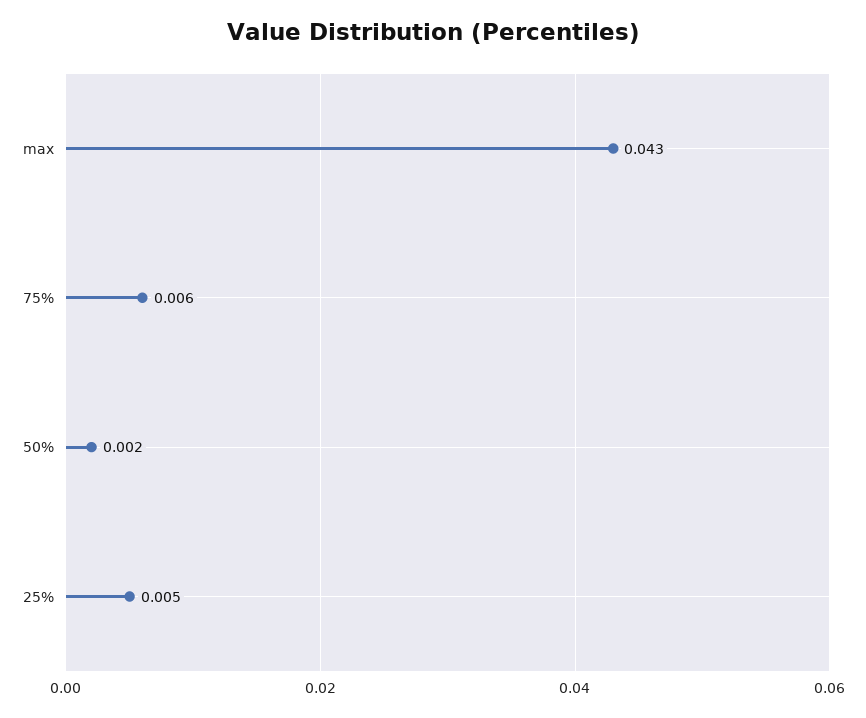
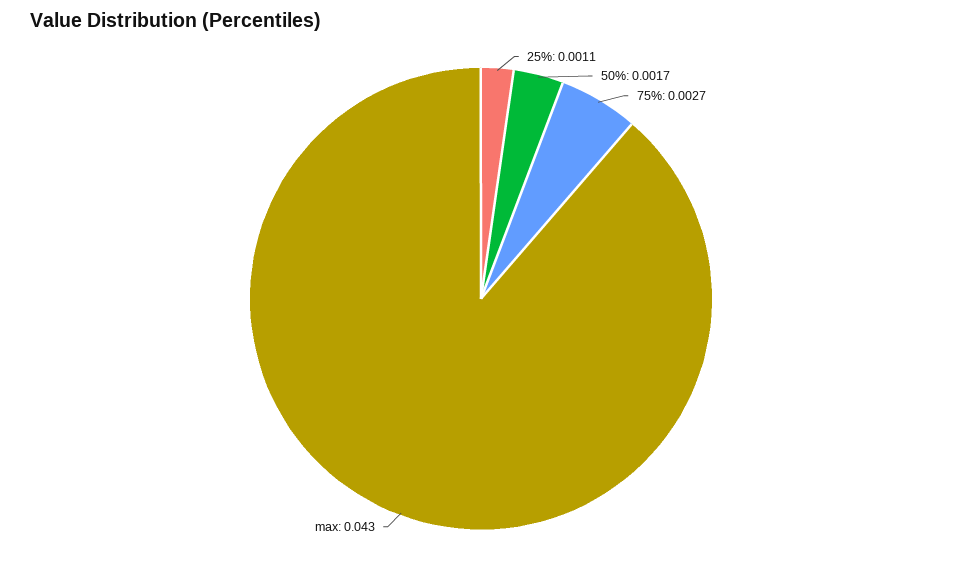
75%: 0.006 -> 0.0027
25%: 0.005 -> 0.0011

